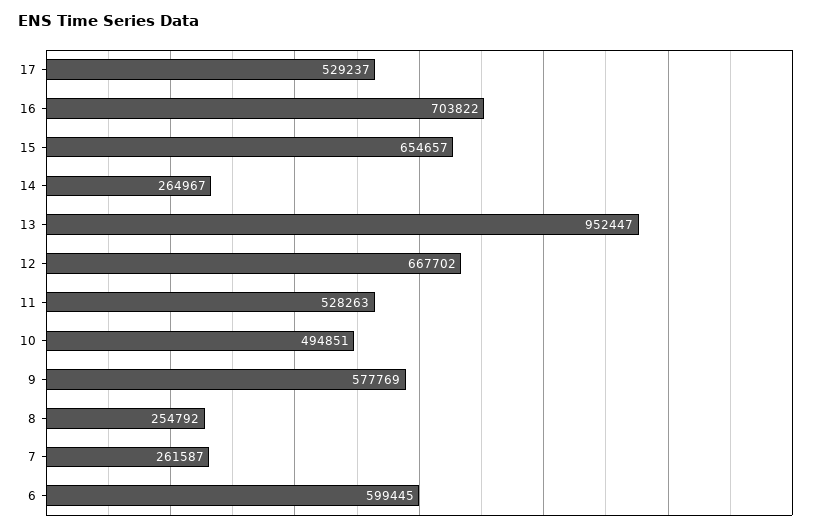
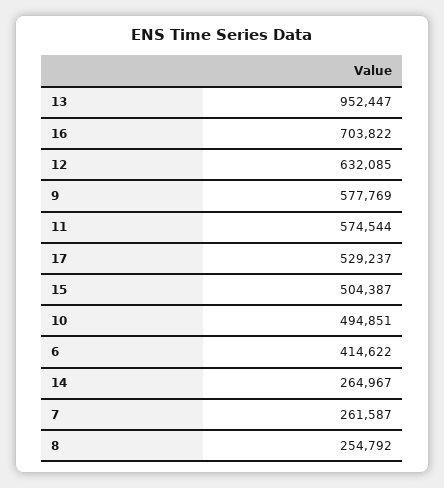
15: 654657 -> 504387
12: 667702 -> 632085
11: 528263 -> 574544
6: 599445 -> 414622

